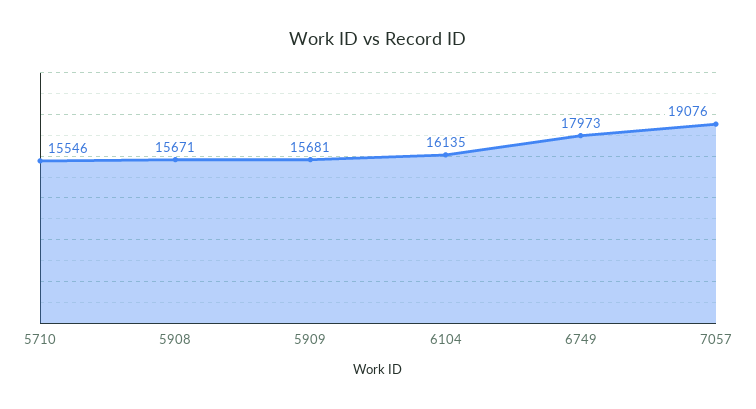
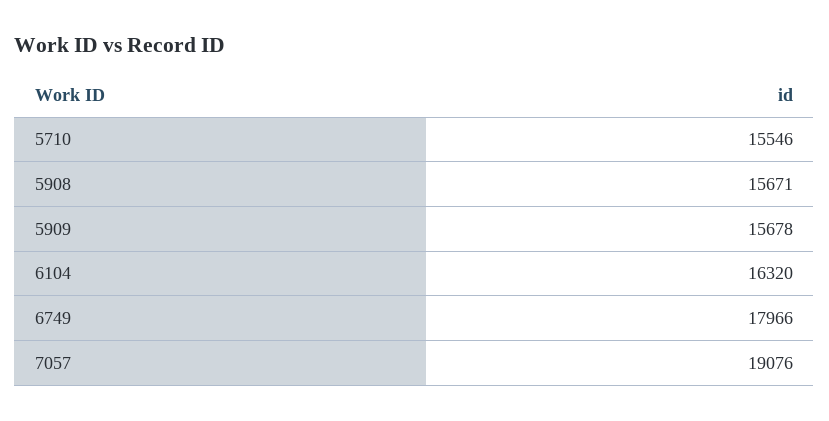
5909: 15681 -> 15678
6104: 16135 -> 16320
6749: 17973 -> 17966

